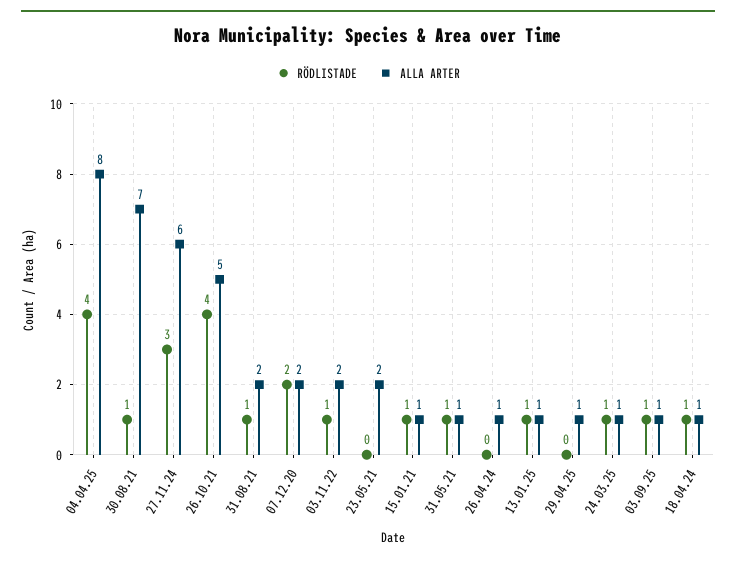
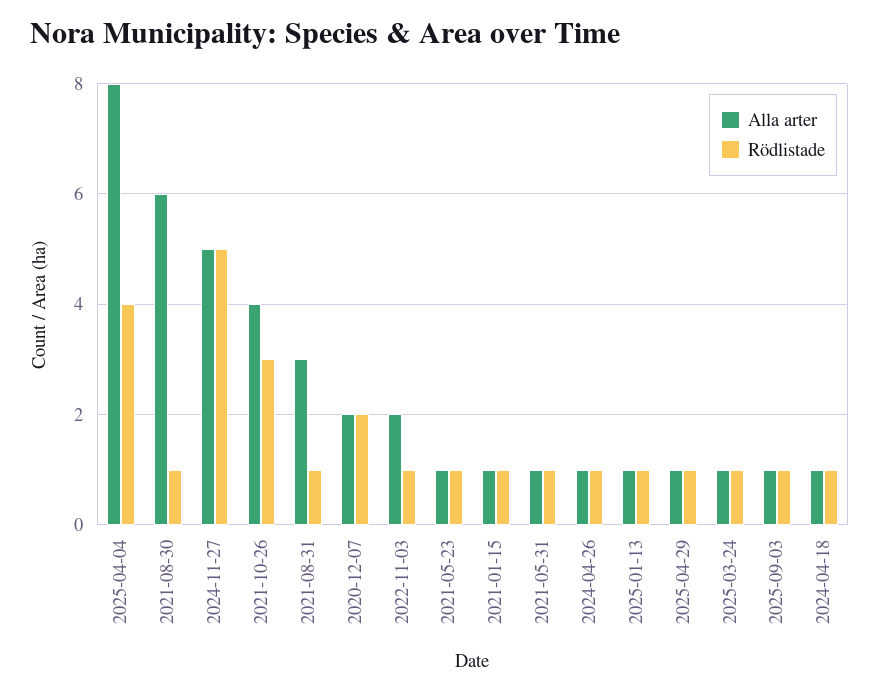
ALLA ARTER, 30.08.21: 7 -> 6
RÖDLISTADE, 27.11.24: 3 -> 5
ALLA ARTER, 27.11.24: 6 -> 5
RÖDLISTADE, 26.10.21: 4 -> 3
ALLA ARTER, 26.10.21: 5 -> 4
ALLA ARTER, 31.08.21: 2 -> 3
RÖDLISTADE, 23.05.21: 0 -> 1
ALLA ARTER, 23.05.21: 2 -> 1
RÖDLISTADE, 26.04.24: 0 -> 1
RÖDLISTADE, 29.04.25: 0 -> 1

